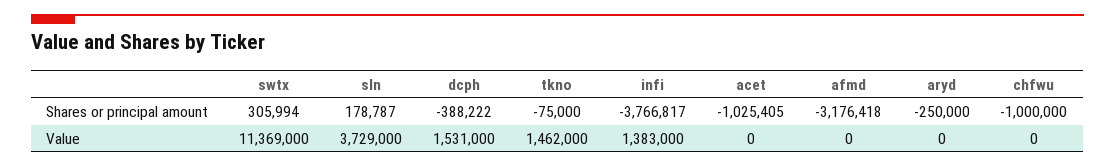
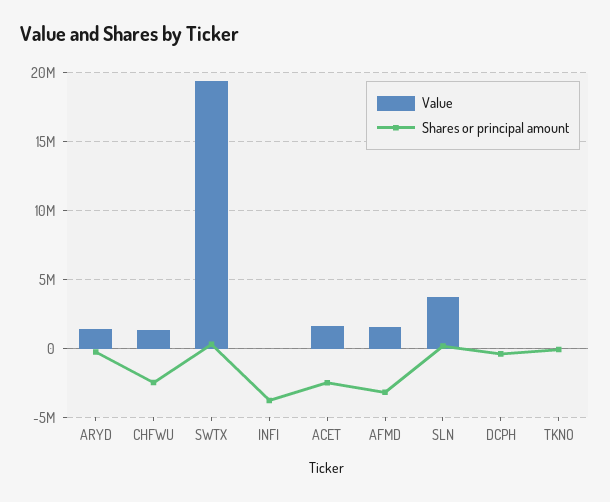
Shares or principal amount, acet: -1025405 -> -2500000
Shares or principal amount, chfwu: -1000000 -> -2500000
Value, swtx: 11369000 -> 19500000
Value, dcph: 1531000 -> 0
Value, tkno: 1462000 -> 0
Value, infi: 1383000 -> 0
Value, acet: 0 -> 1500000
Value, afmd: 0 -> 1500000
Value, aryd: 0 -> 1500000
Value, chfwu: 0 -> 1500000

